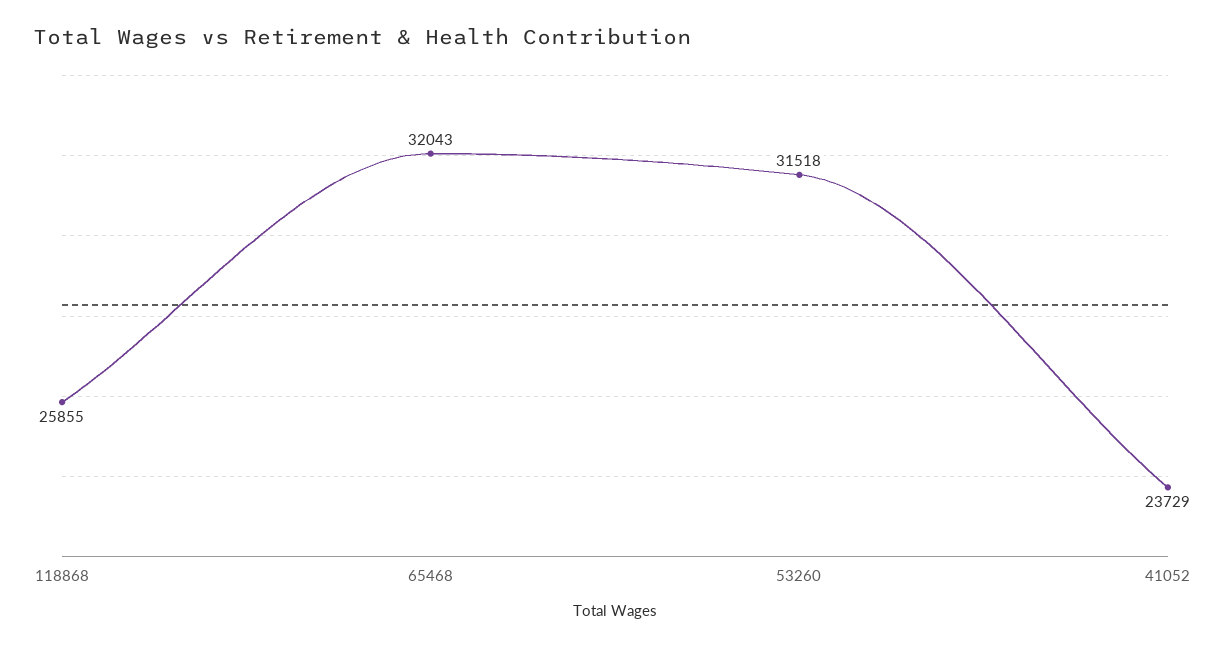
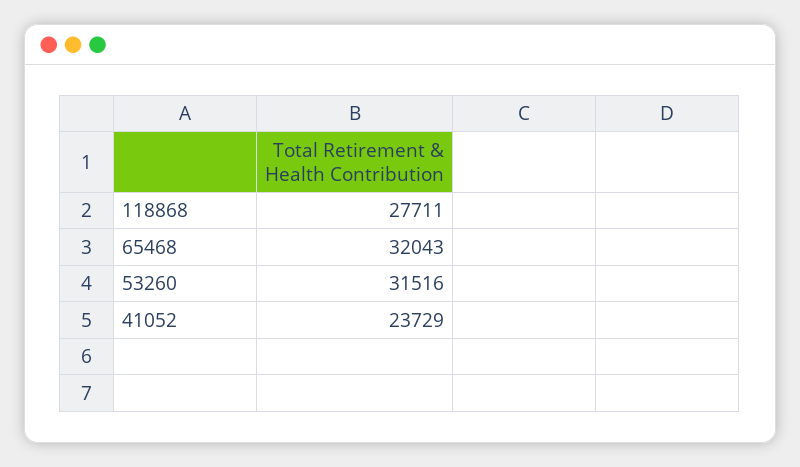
118868: 25855 -> 27711
53260: 31518 -> 31516

